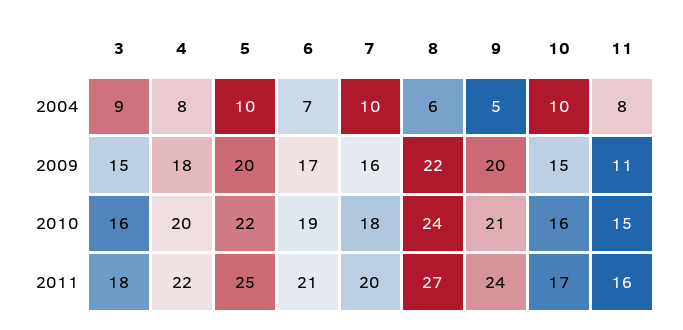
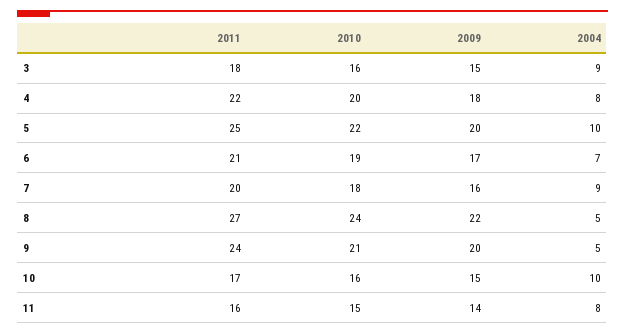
7, 2004: 10 -> 9
8, 2004: 6 -> 5
11, 2009: 11 -> 14

